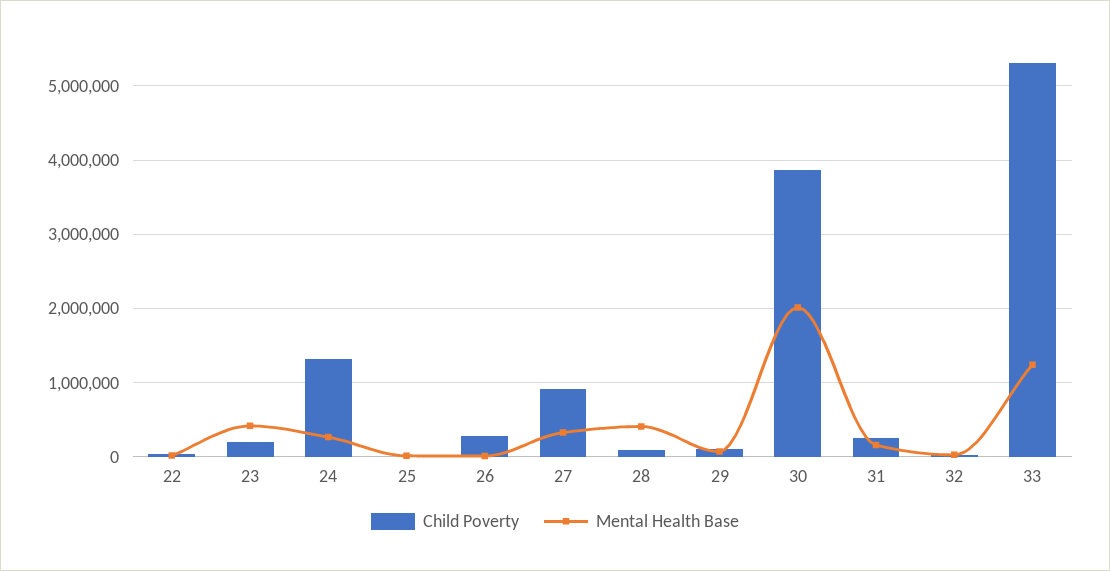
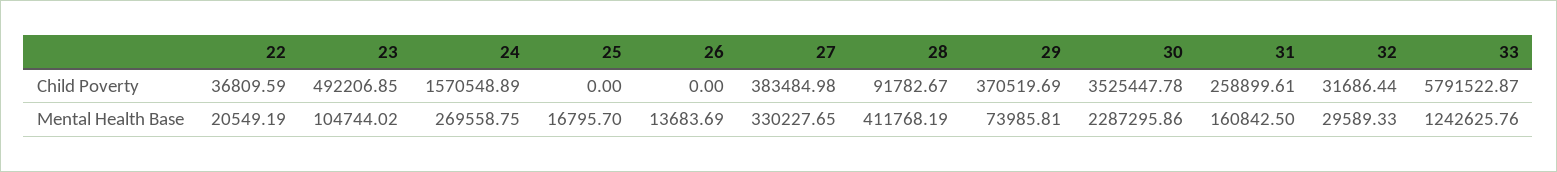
Child Poverty, 23: 200000 -> 492206.85
Mental Health Base, 23: 400000 -> 104744.02
Child Poverty, 24: 1300000 -> 1570548.89
Child Poverty, 26: 300000 -> 0
Child Poverty, 27: 900000 -> 383484.98
Child Poverty, 29: 100000 -> 370519.69
Child Poverty, 30: 3900000 -> 3525447.78
Mental Health Base, 30: 2000000 -> 2287295.86
Child Poverty, 33: 5300000 -> 5791522.87

